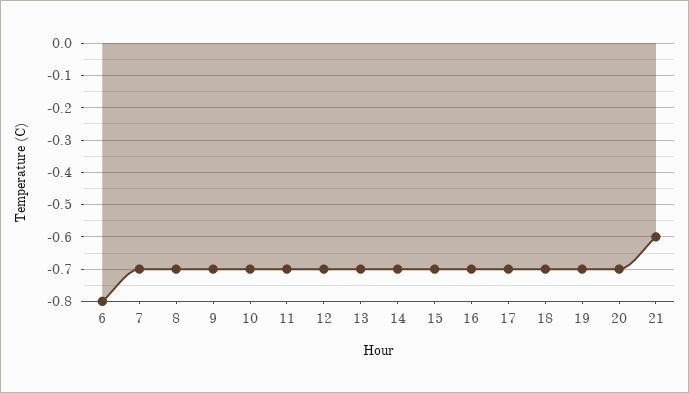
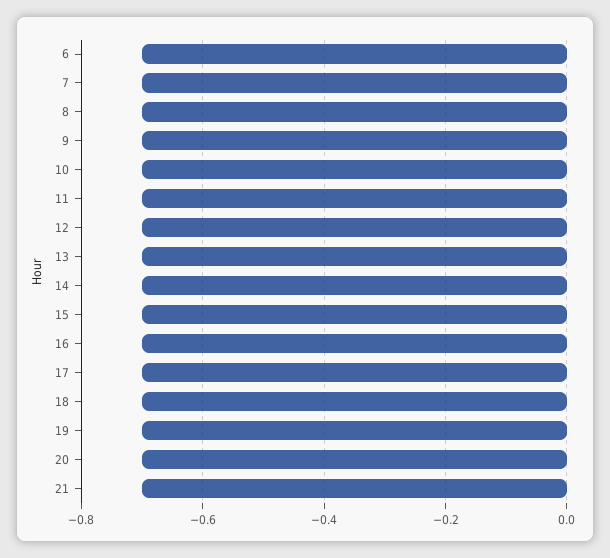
6: -0.8 -> -0.7
21: -0.6 -> -0.7

